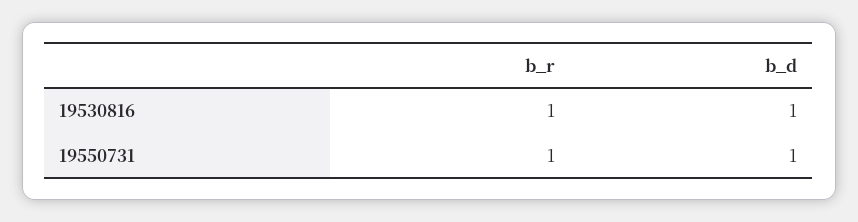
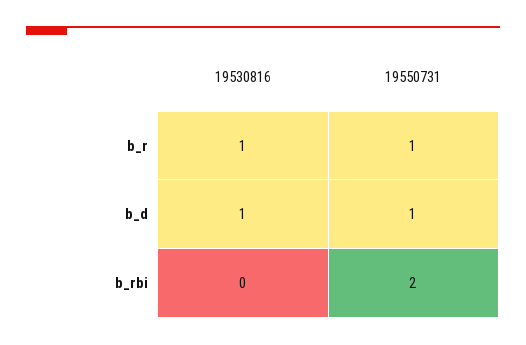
b_rbi, 19530816: none -> 0
b_rbi, 19550731: none -> 2

